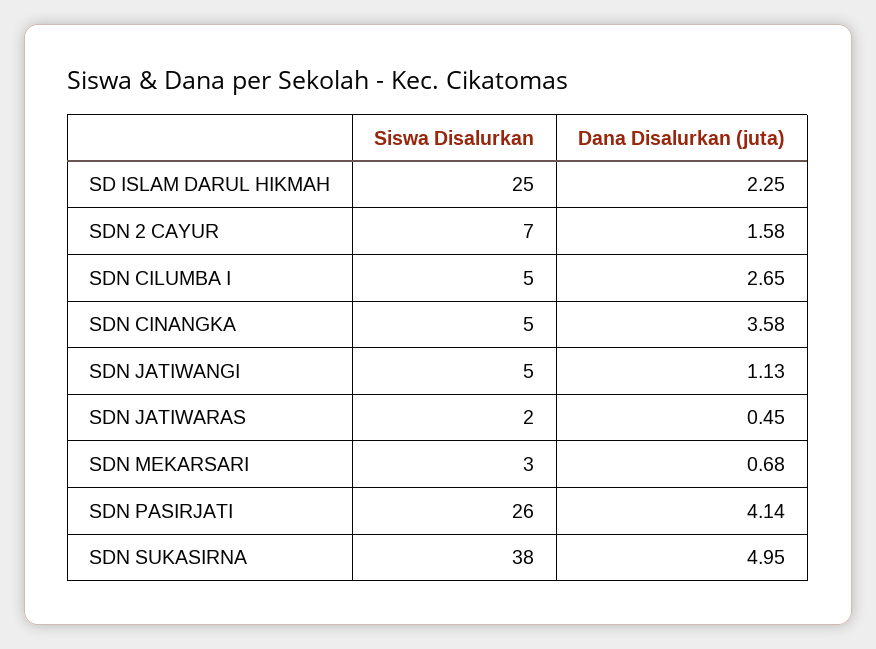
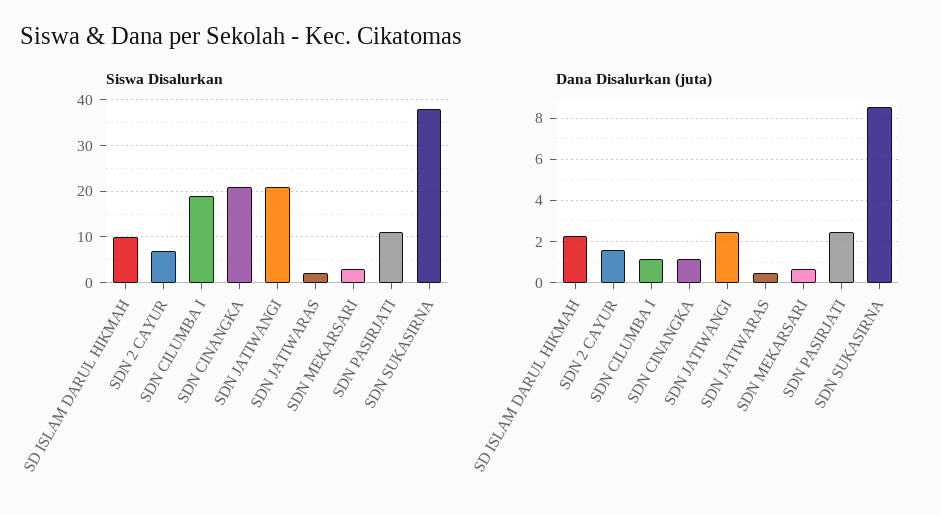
Siswa Disalurkan, SD ISLAM DARUL HIKMAH: 25 -> 10
Siswa Disalurkan, SDN CILUMBA I: 5 -> 20
Dana Disalurkan (juta), SDN CILUMBA I: 2.65 -> 1
Siswa Disalurkan, SDN CINANGKA: 5 -> 20
Dana Disalurkan (juta), SDN CINANGKA: 3.58 -> 1
Siswa Disalurkan, SDN JATIWANGI: 5 -> 20
Dana Disalurkan (juta), SDN JATIWANGI: 1.13 -> 2.5
Siswa Disalurkan, SDN PASIRJATI: 26 -> 10
Dana Disalurkan (juta), SDN PASIRJATI: 4.14 -> 2.5
Dana Disalurkan (juta), SDN SUKASIRNA: 4.95 -> 8.5

